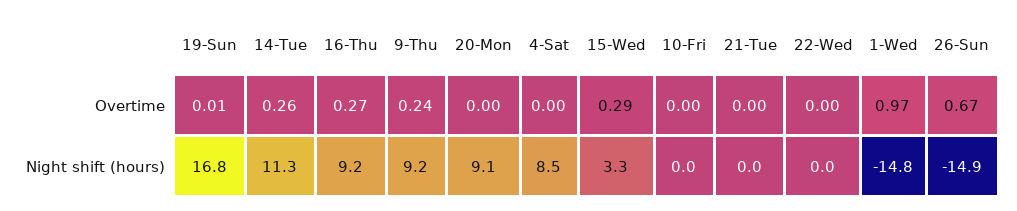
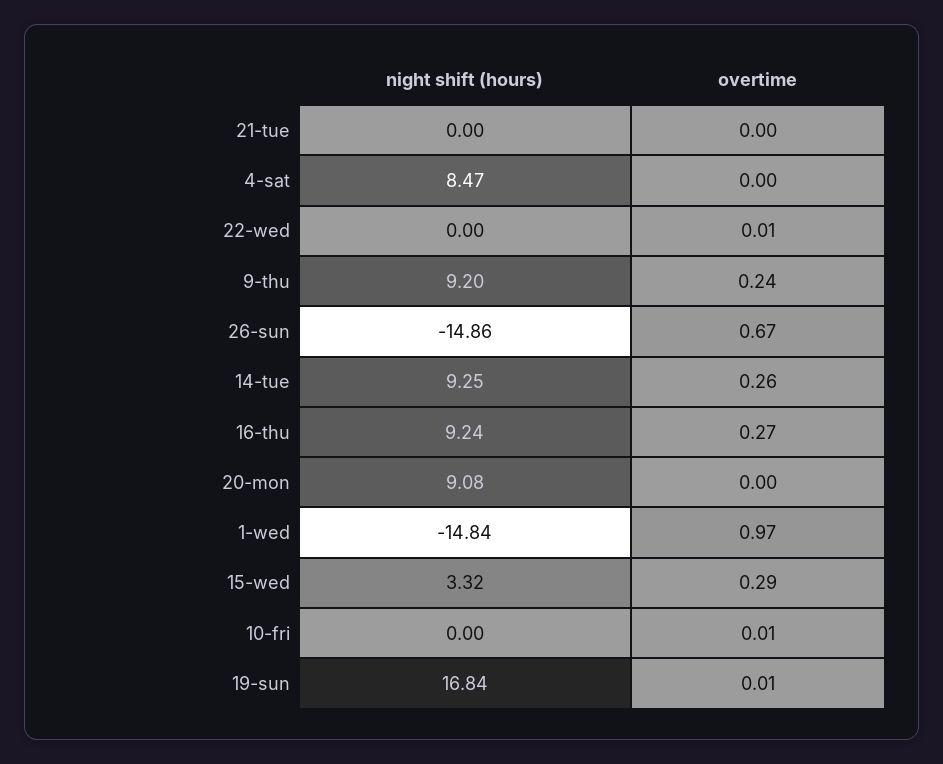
10-Fri, Overtime: 0 -> 0.01
22-Wed, Overtime: 0 -> 0.01
14-Tue, Night shift (hours): 11.3 -> 9.25

